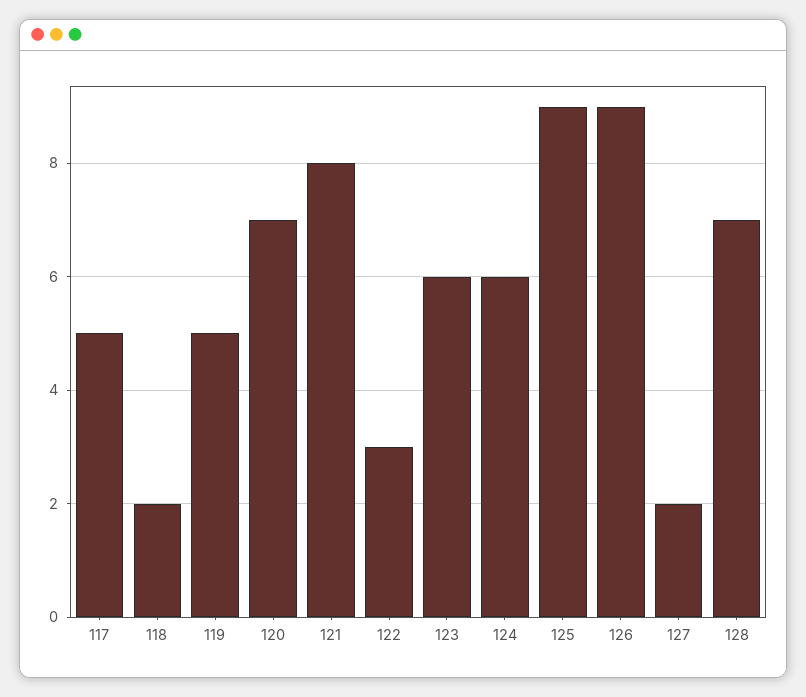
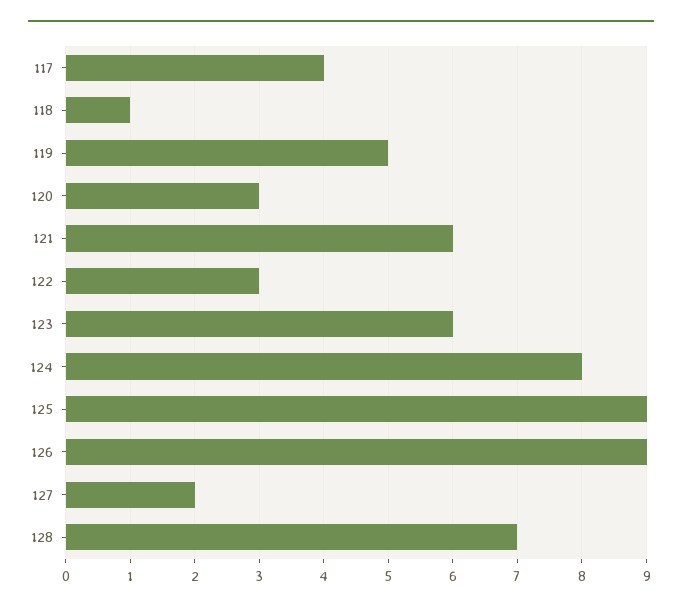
117: 5 -> 4
118: 2 -> 1
120: 7 -> 3
121: 8 -> 6
124: 6 -> 8

